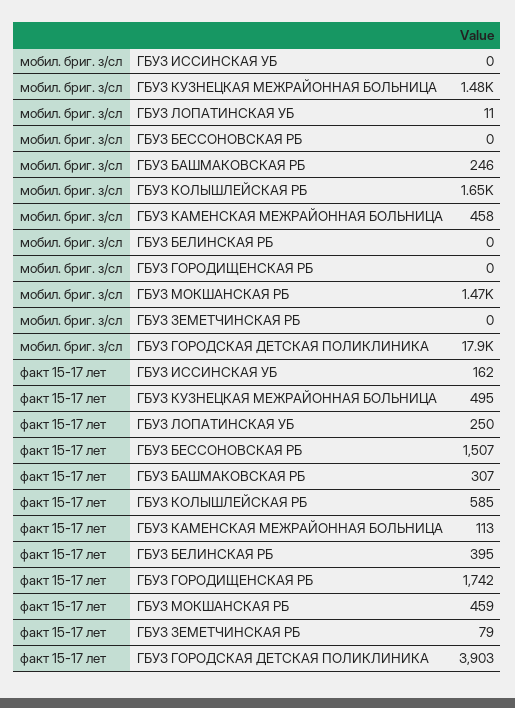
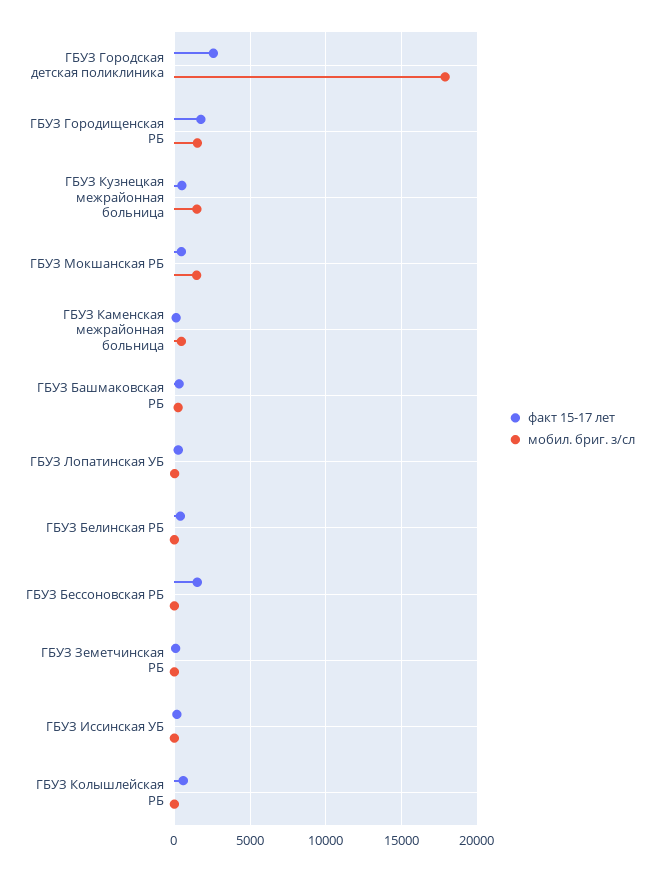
мобил. бриг. з/сл, ГБУЗ КОЛЫШЛЕЙСКАЯ РБ: 1650 -> 0
мобил. бриг. з/сл, ГБУЗ ГОРОДИЩЕНСКАЯ РБ: 0 -> 1500
факт 15-17 лет, ГБУЗ ГОРОДСКАЯ ДЕТСКАЯ ПОЛИКЛИНИКА: 3903 -> 2500

